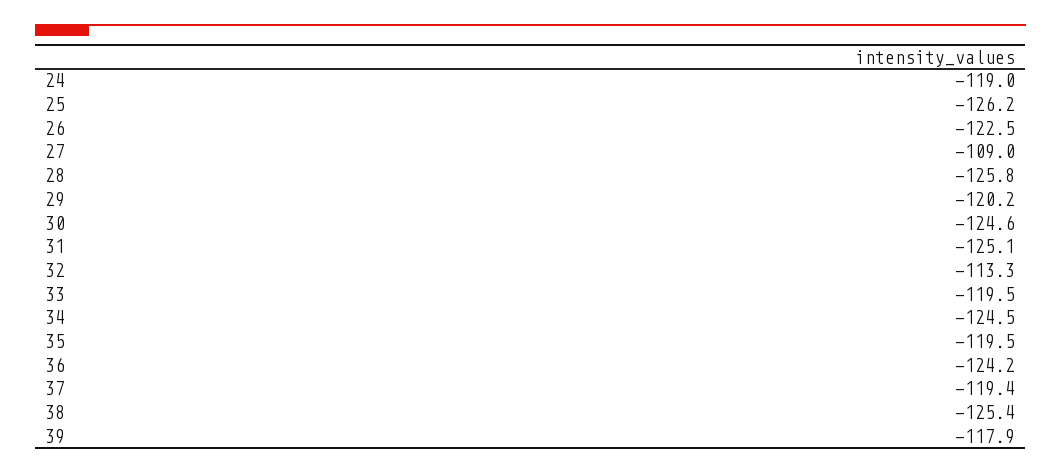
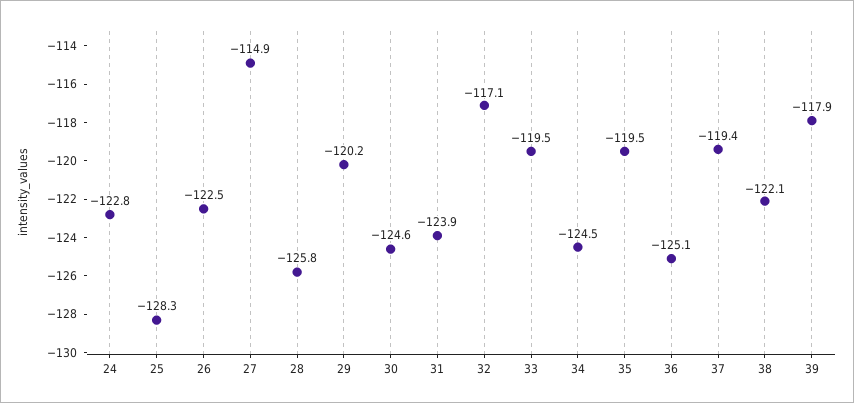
24: -119 -> -122.8
25: -126.2 -> -128.3
27: -109 -> -114.9
31: -125.1 -> -123.9
32: -113.3 -> -117.1
36: -124.2 -> -125.1
38: -125.4 -> -122.1

